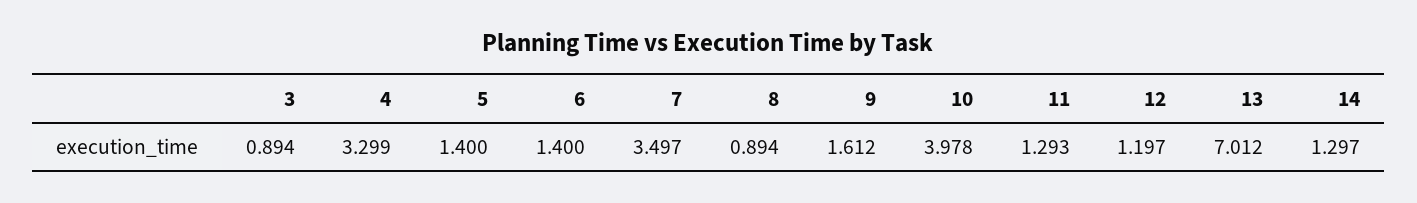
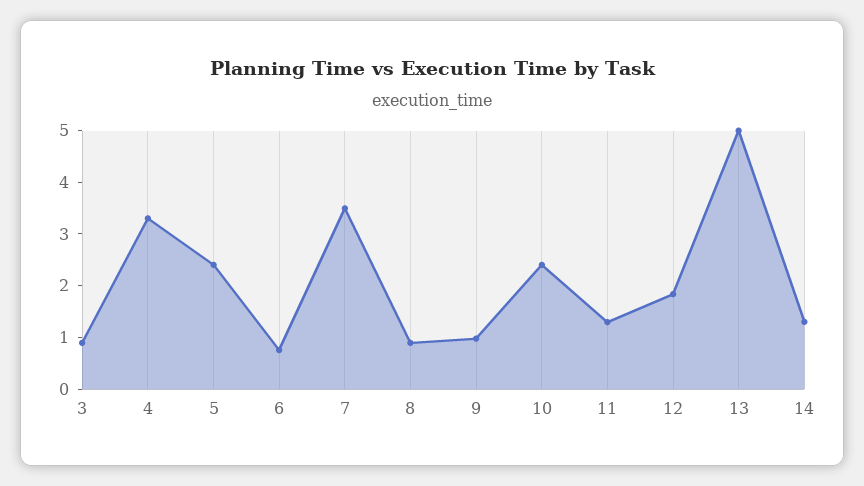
5: 1.4 -> 2.4
6: 1.4 -> 0.8
9: 1.612 -> 1
10: 3.978 -> 2.4
12: 1.197 -> 1.8
13: 7.012 -> 5

